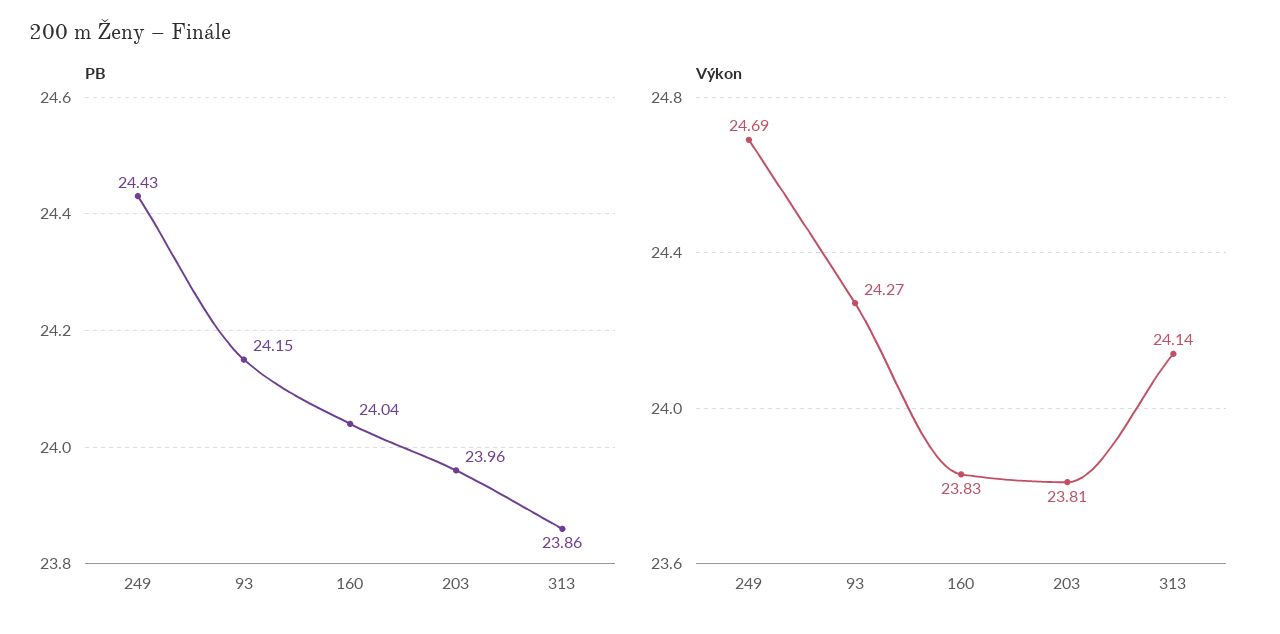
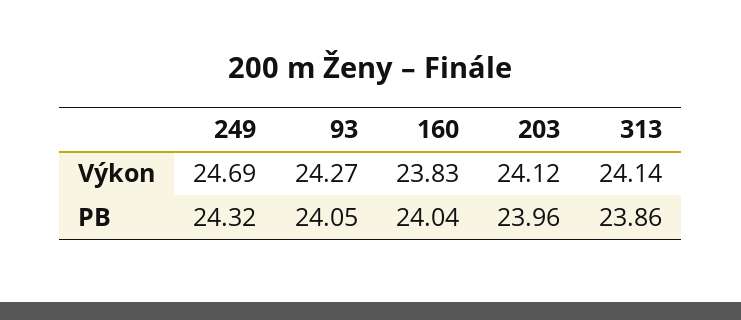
PB, 249: 24.43 -> 24.32
PB, 93: 24.15 -> 24.05
Výkon, 203: 23.81 -> 24.12

